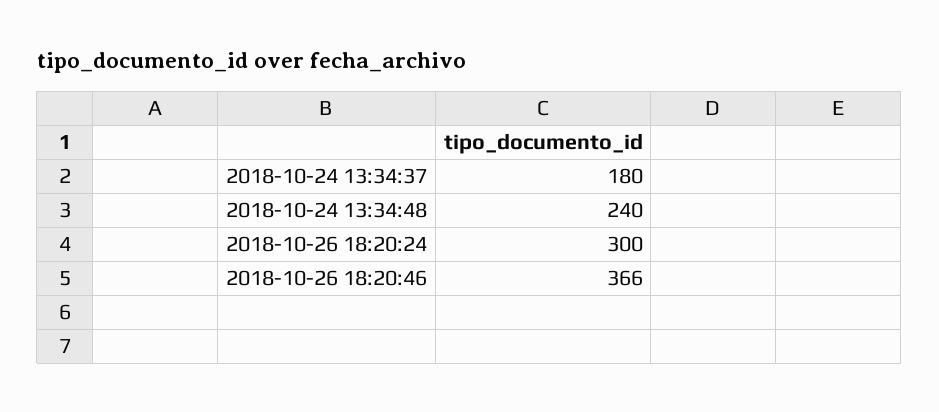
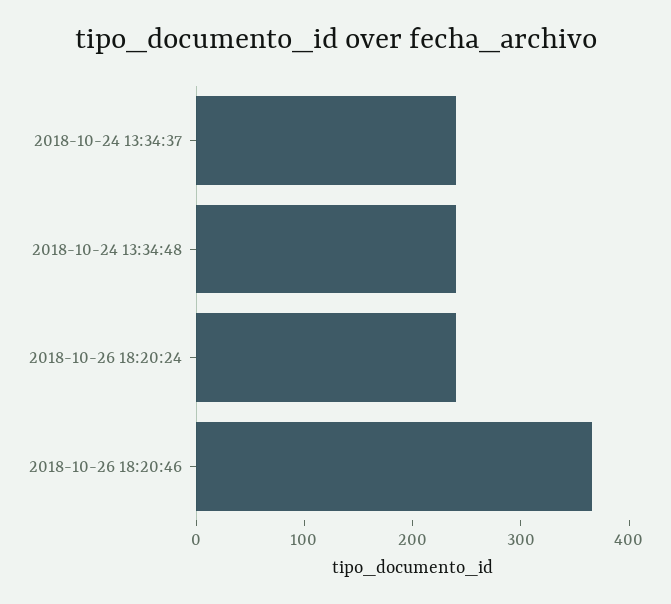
2018-10-24 13:34:37: 180 -> 240
2018-10-26 18:20:24: 300 -> 240

